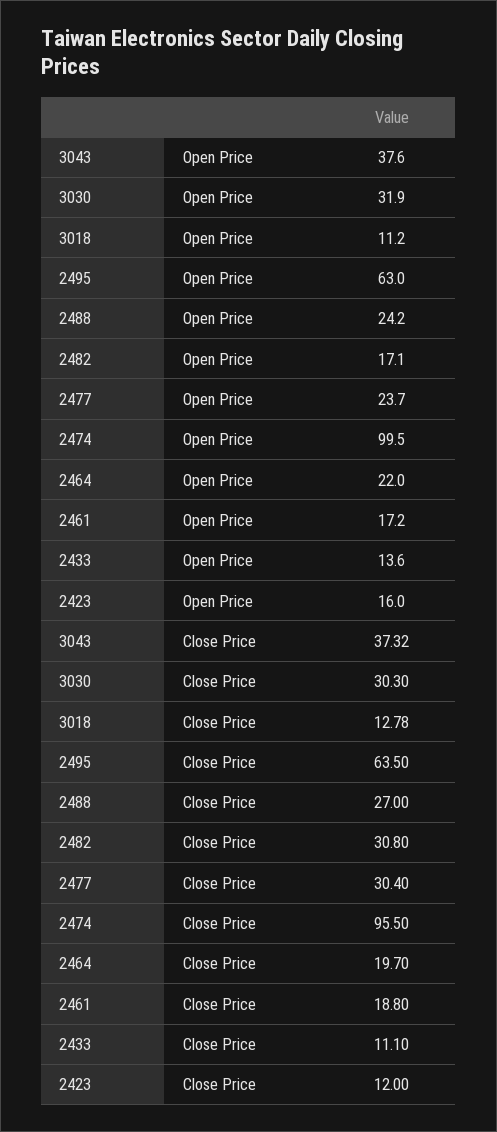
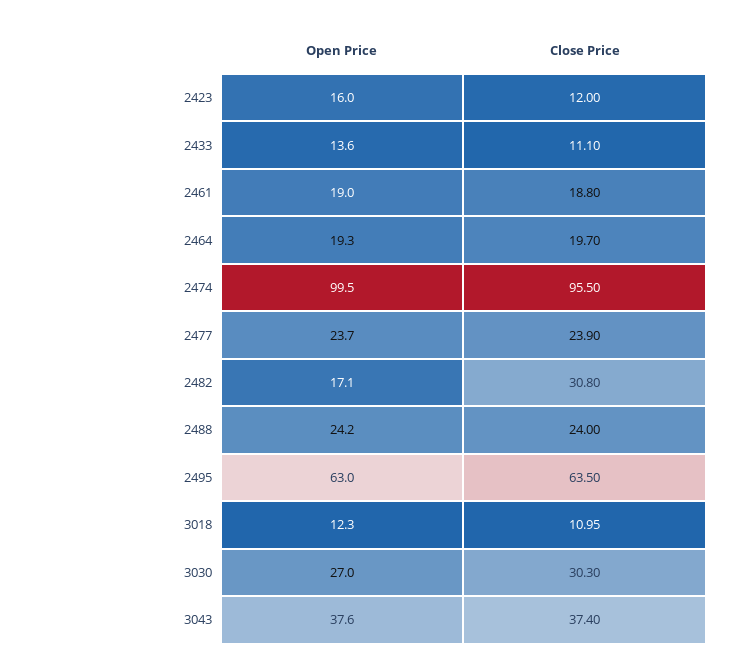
3030, Open Price: 31.9 -> 27
3018, Open Price: 11.2 -> 12.3
2464, Open Price: 22 -> 19.3
2461, Open Price: 17.2 -> 19
3043, Close Price: 37.32 -> 37.4
3018, Close Price: 12.78 -> 10.95
2488, Close Price: 27 -> 24
2477, Close Price: 30.4 -> 23.9

